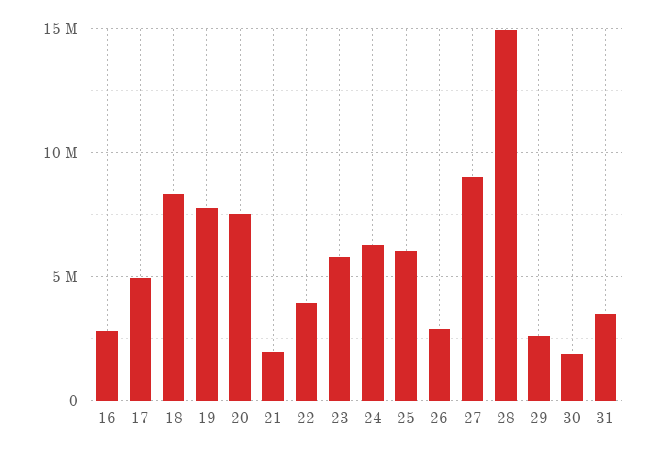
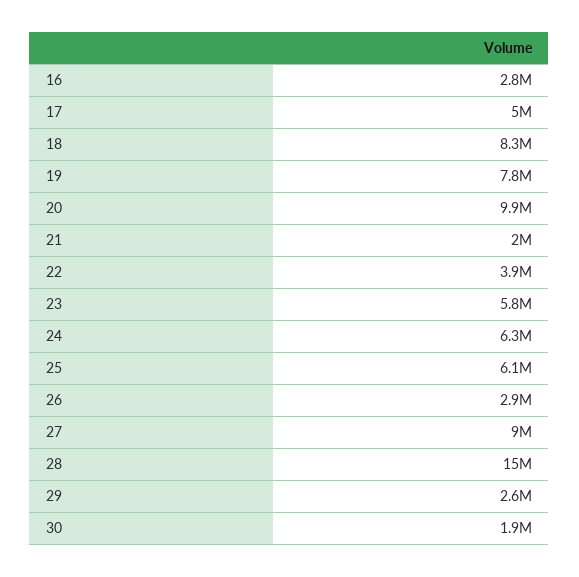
20: 7500000 -> 9900000
31: 3500000 -> none

